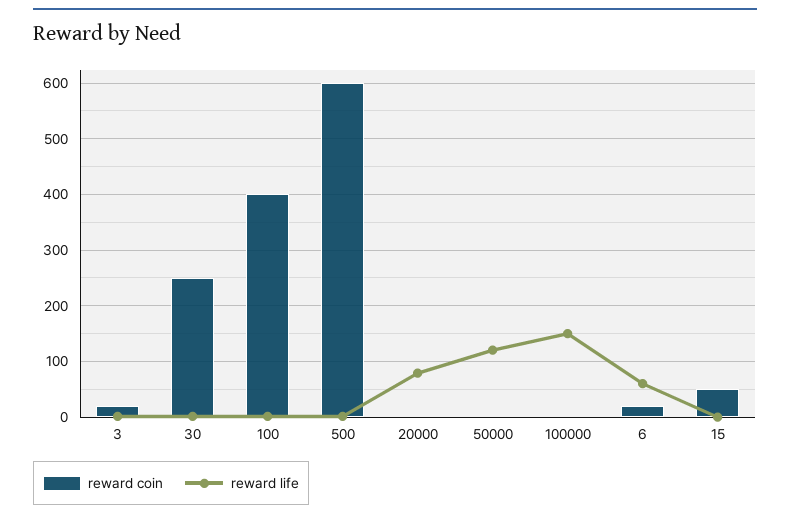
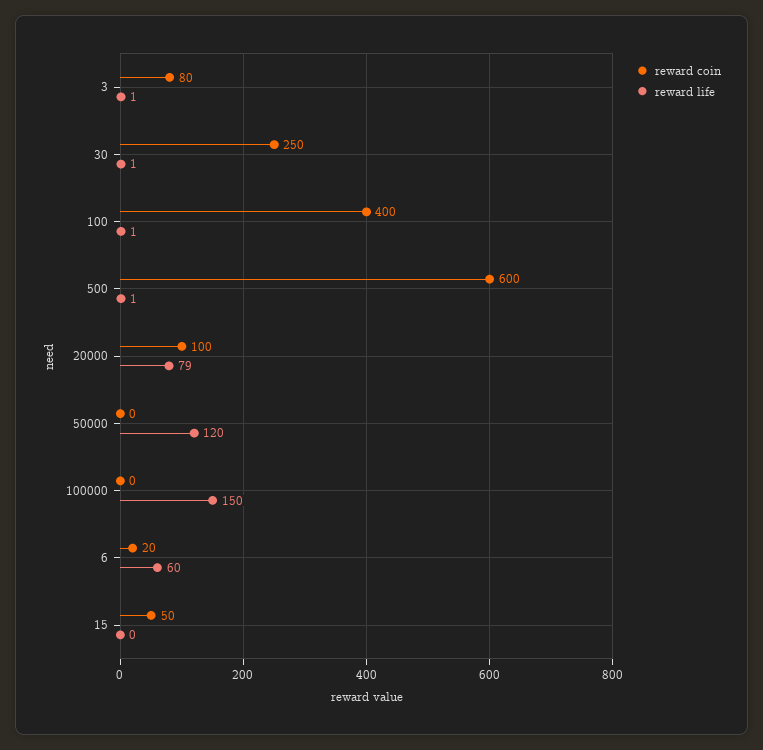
reward coin, 3: 20 -> 80
reward coin, 20000: 0 -> 100

